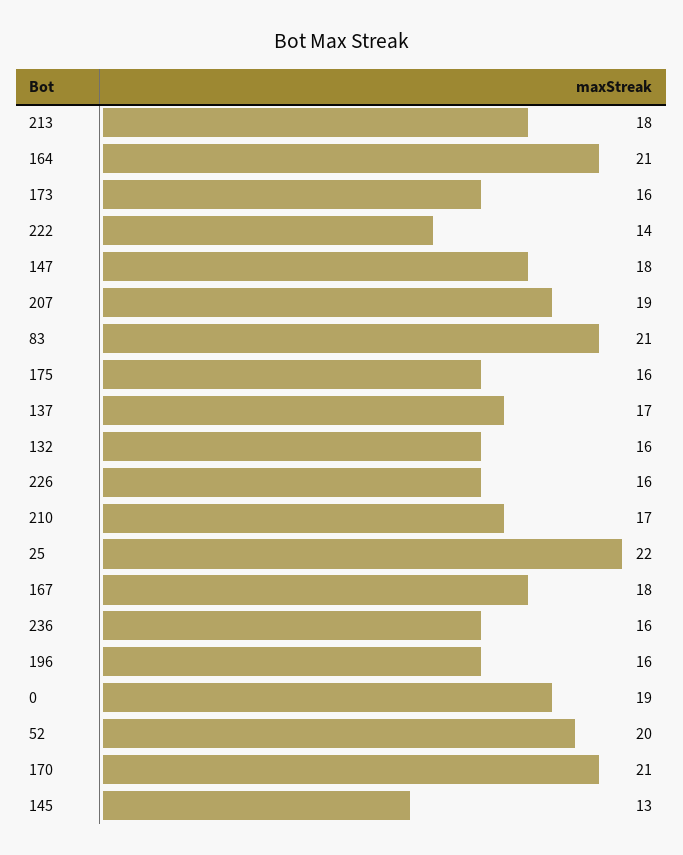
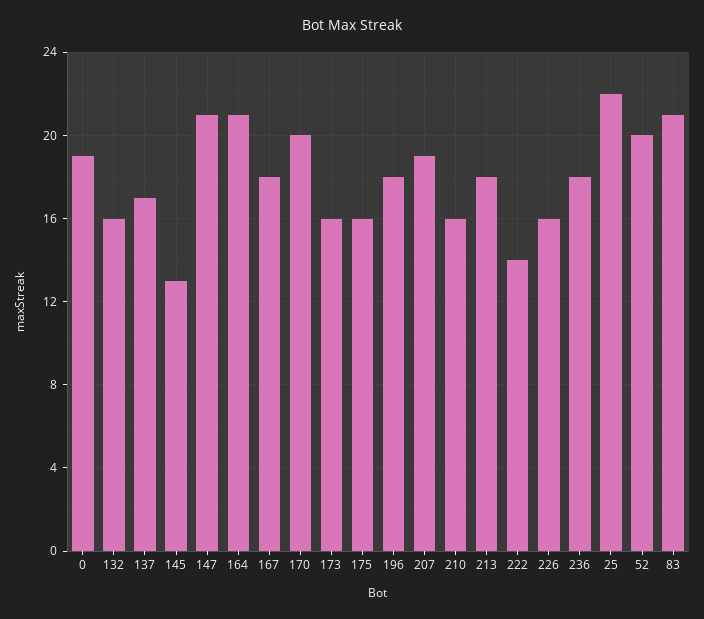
147: 18 -> 21
210: 17 -> 16
236: 16 -> 18
196: 16 -> 18
170: 21 -> 20

